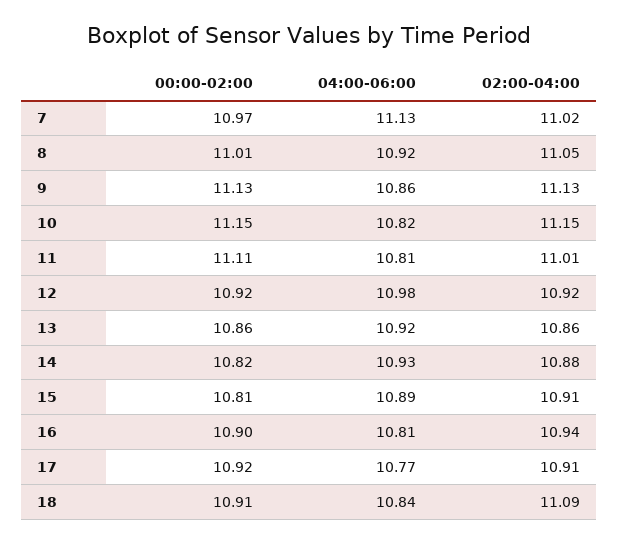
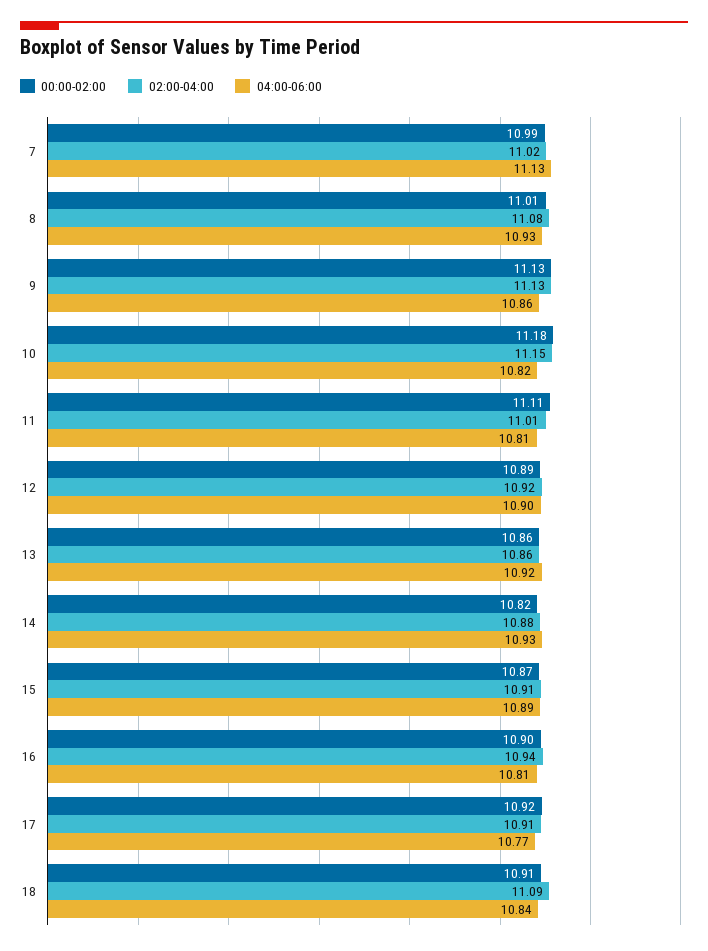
00:00-02:00, 7: 10.97 -> 10.99
04:00-06:00, 8: 10.92 -> 10.93
02:00-04:00, 8: 11.05 -> 11.08
00:00-02:00, 10: 11.15 -> 11.18
00:00-02:00, 12: 10.92 -> 10.89
04:00-06:00, 12: 10.98 -> 10.9
00:00-02:00, 15: 10.81 -> 10.87

